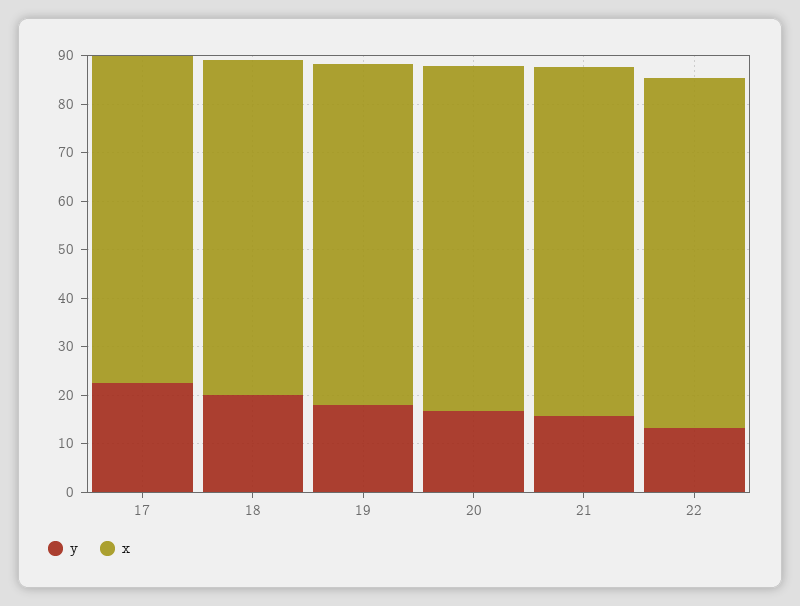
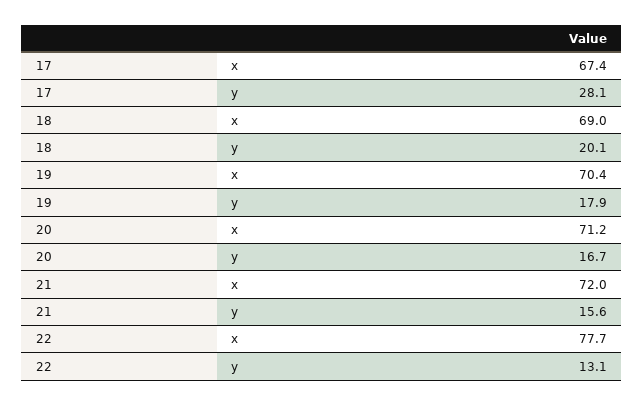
y, 17: 22 -> 28.1
x, 22: 72 -> 77.7

